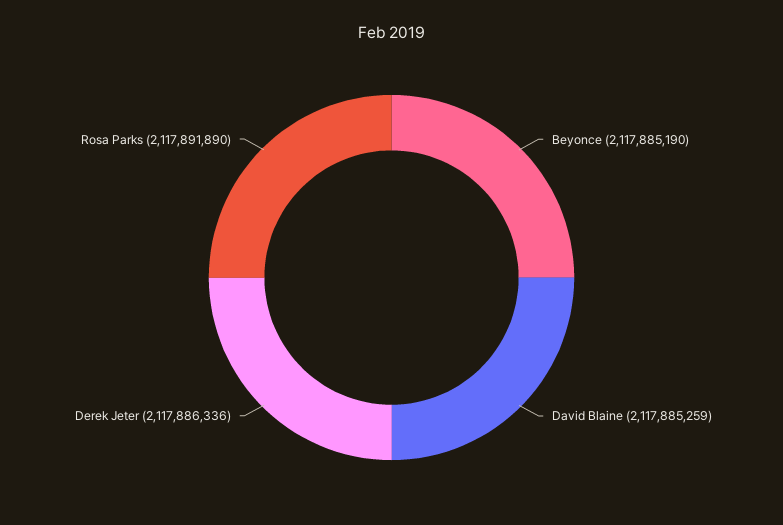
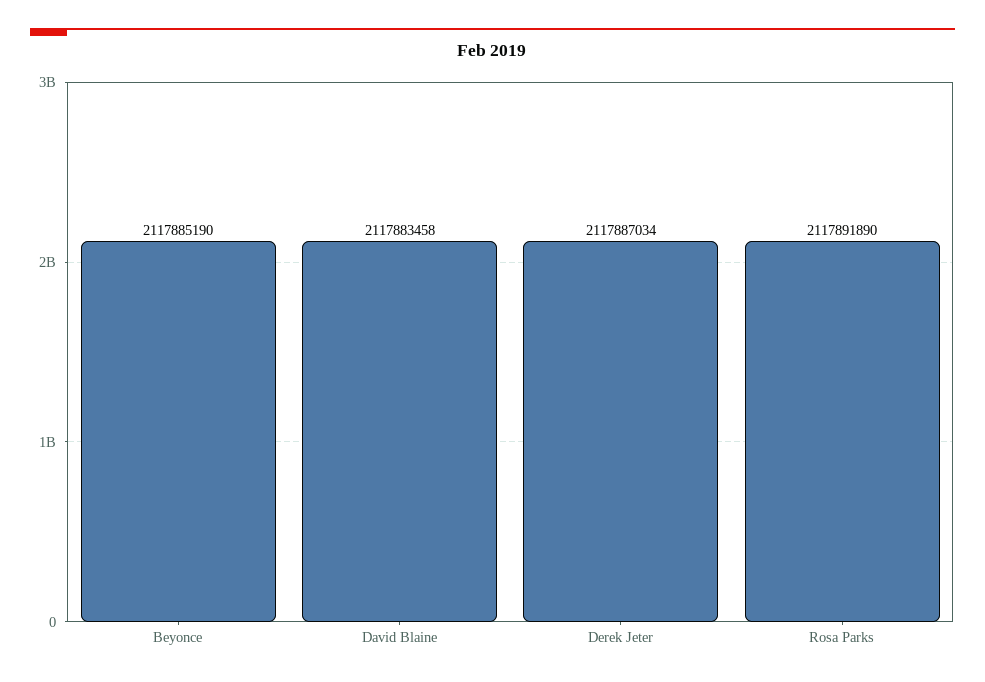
David Blaine: 2117885259 -> 2117883458
Derek Jeter: 2117886336 -> 2117887034

